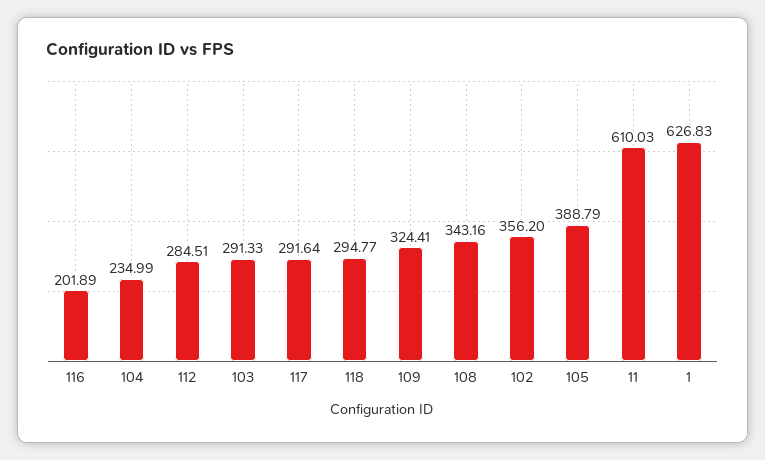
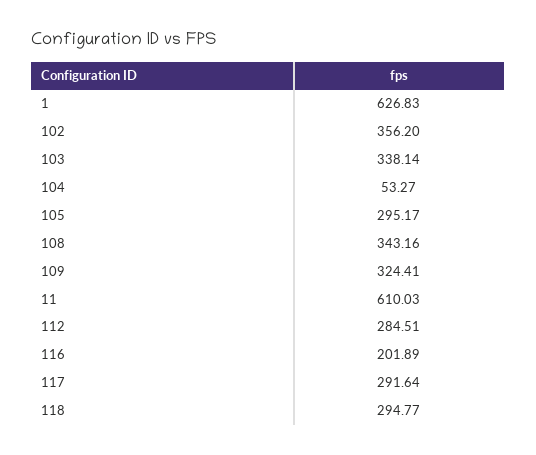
104: 234.99 -> 53.27
103: 291.33 -> 338.14
105: 388.79 -> 295.17

